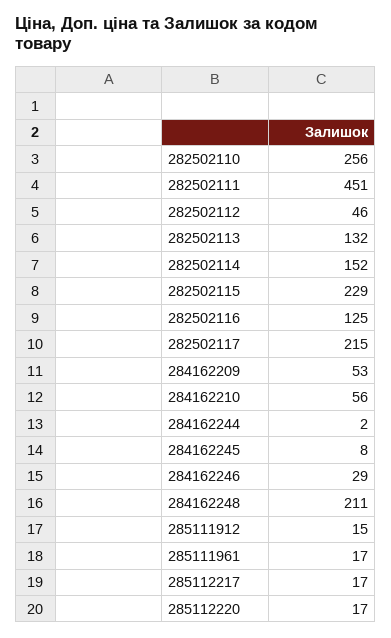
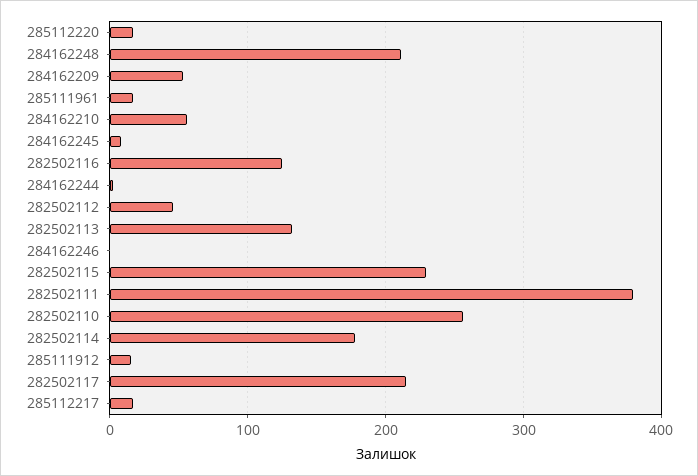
282502111: 451 -> 380
282502114: 152 -> 180
284162246: 29 -> 0

